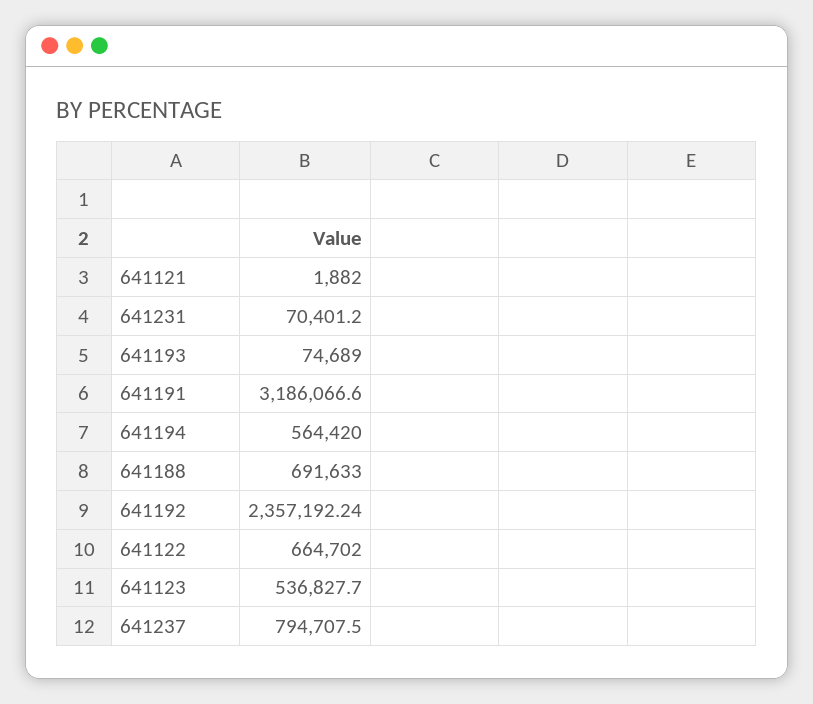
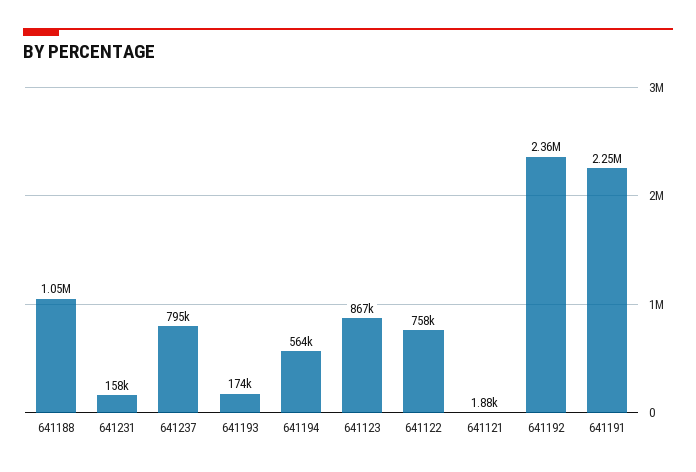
641231: 70401.2 -> 158000
641193: 74689 -> 174000
641191: 3186066.6 -> 2250000
641188: 691633 -> 1050000
641122: 664702 -> 758000
641123: 536827.7 -> 867000

